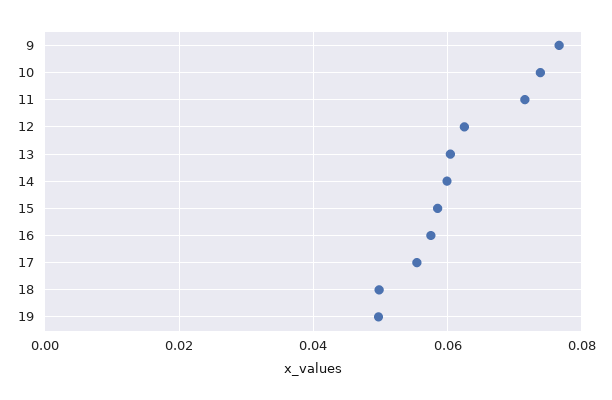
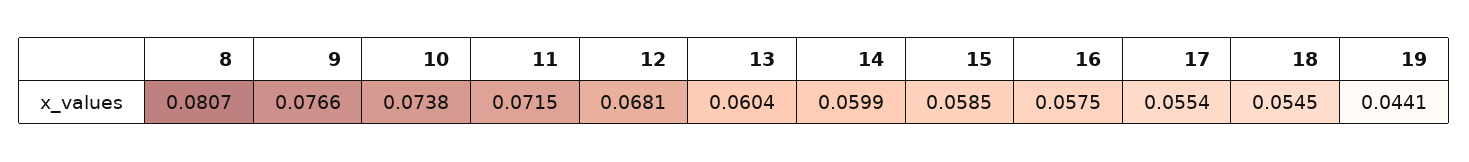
12: 0.062 -> 0.0681
18: 0.05 -> 0.0545
19: 0.05 -> 0.0441
8: none -> 0.0807

